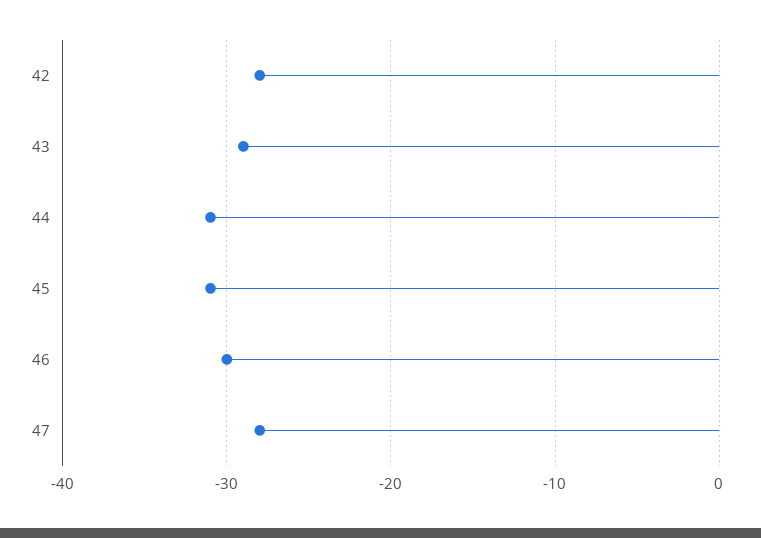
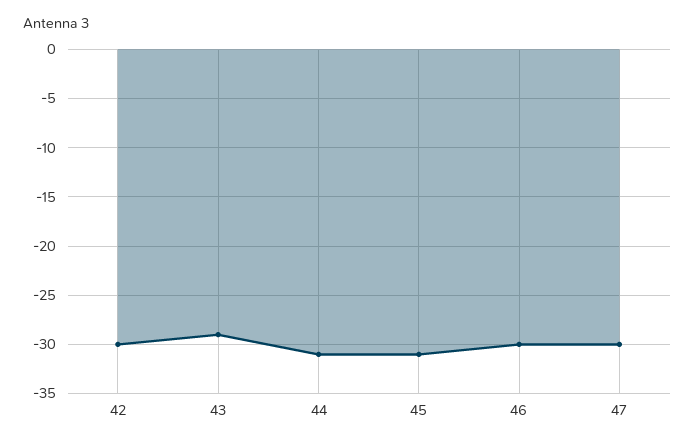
42: -28 -> -30
47: -28 -> -30

